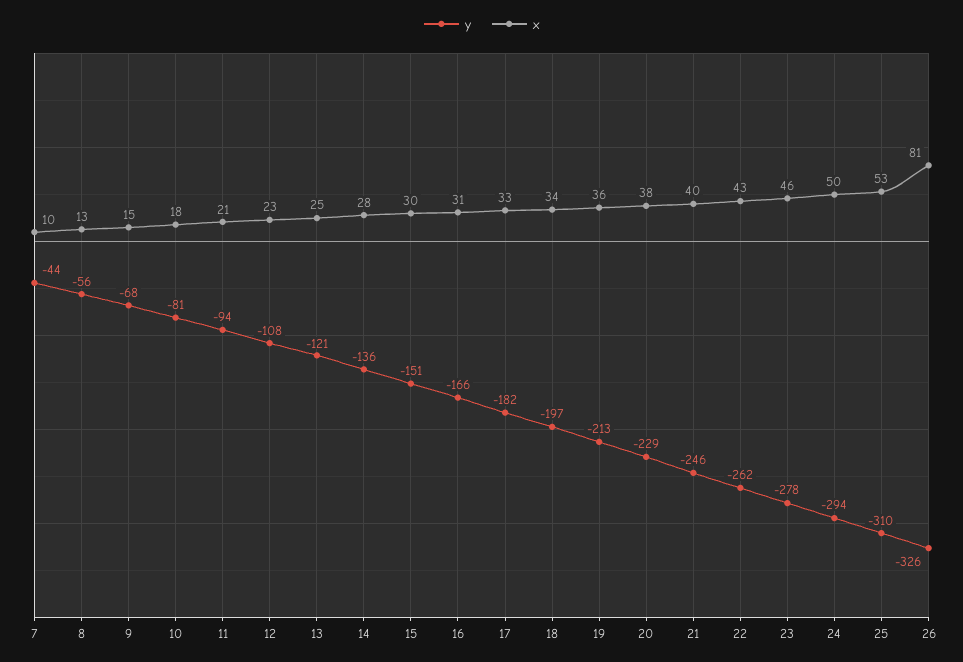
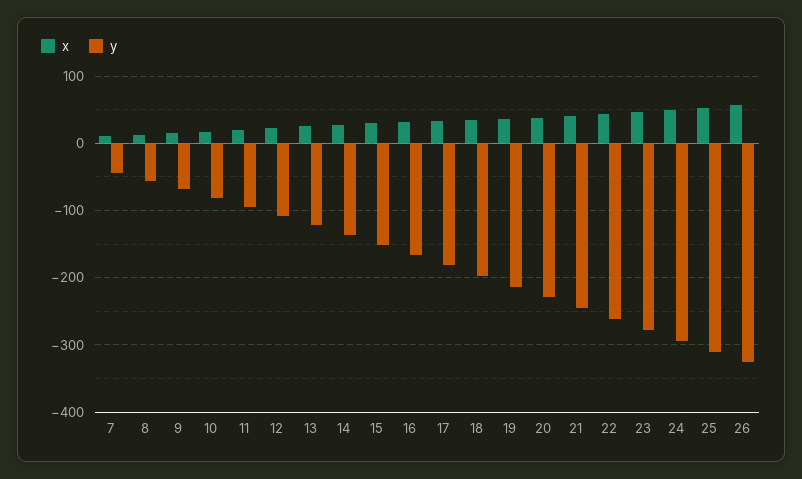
x, 26: 81 -> 60

